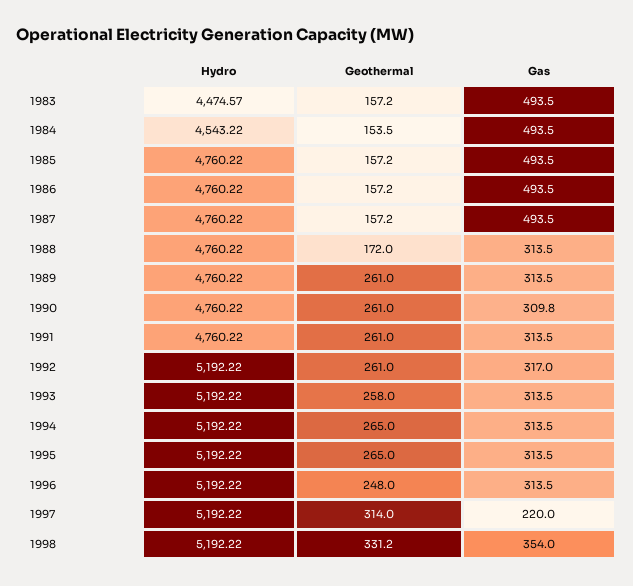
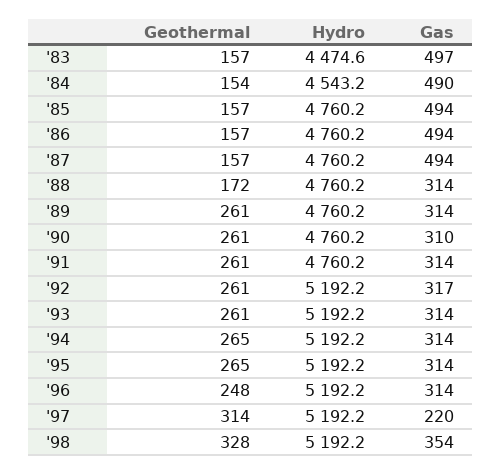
Gas, 1983: 493.5 -> 497
Gas, 1984: 493.5 -> 490
Geothermal, 1993: 258 -> 261
Geothermal, 1998: 331.2 -> 328

